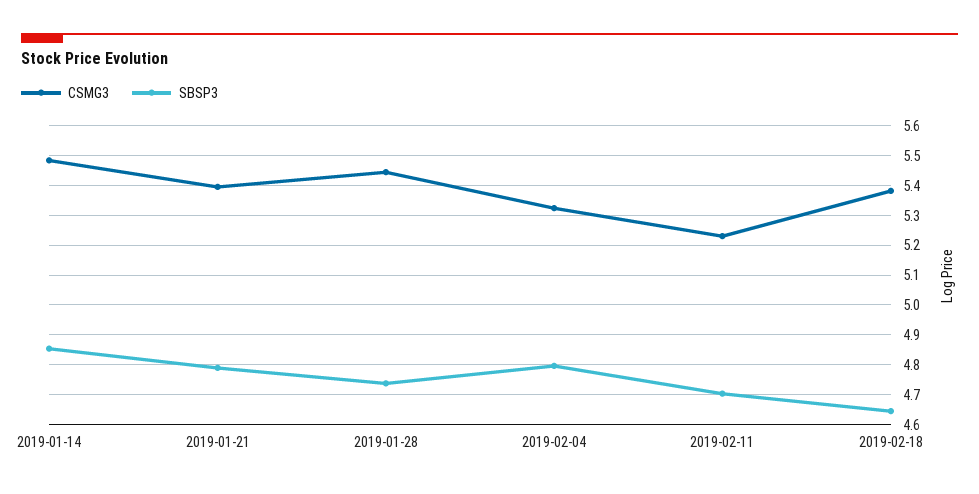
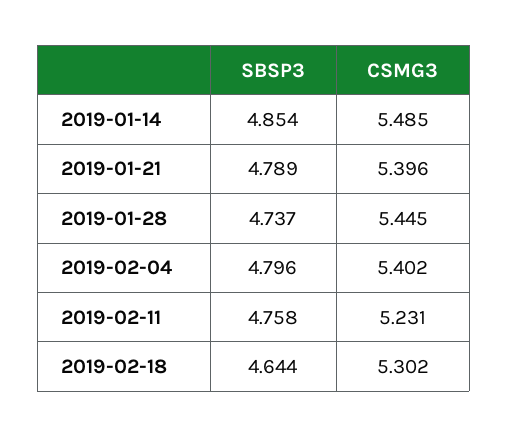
CSMG3, 2019-02-04: 5.325 -> 5.402
SBSP3, 2019-02-11: 4.7 -> 4.758
CSMG3, 2019-02-18: 5.375 -> 5.302

